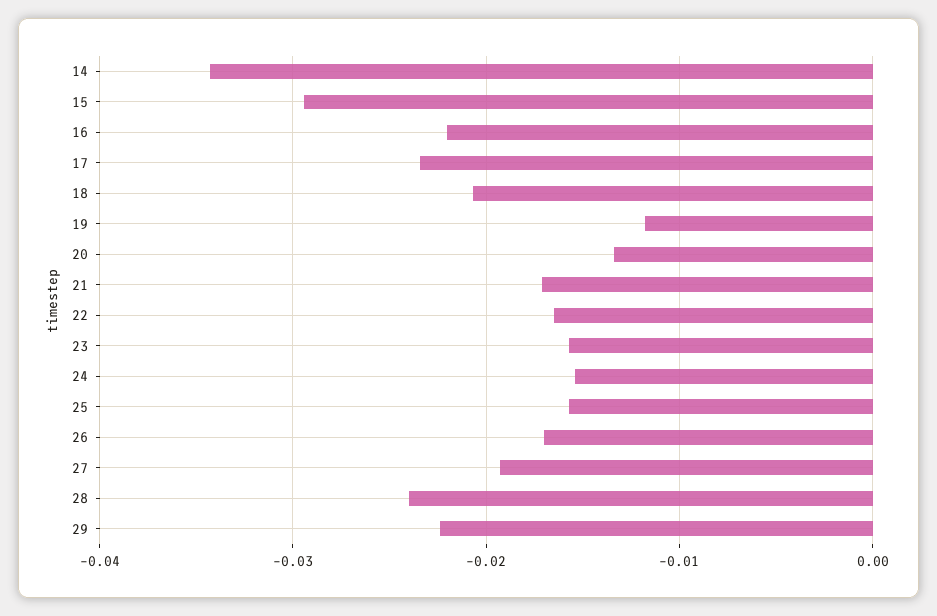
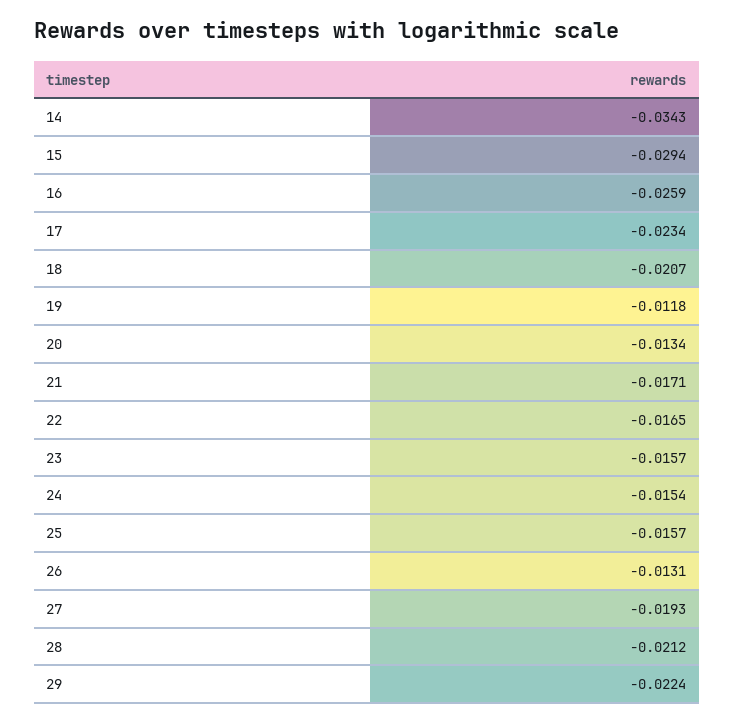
16: -0.022 -> -0.0259
26: -0.017 -> -0.0131
28: -0.024 -> -0.0212

